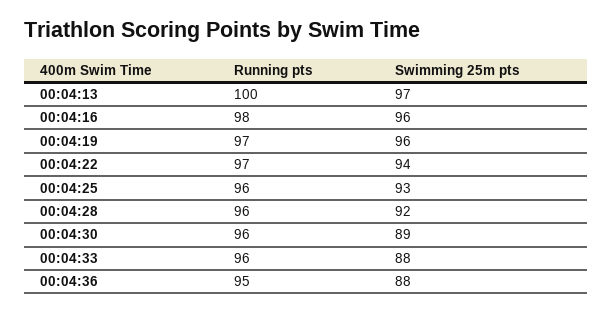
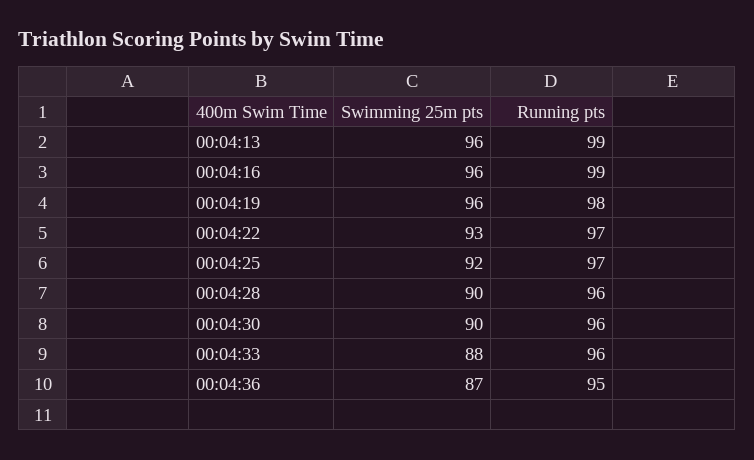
Running pts, 00:04:13: 100 -> 99
Swimming 25m pts, 00:04:13: 97 -> 96
Running pts, 00:04:16: 98 -> 99
Running pts, 00:04:19: 97 -> 98
Swimming 25m pts, 00:04:22: 94 -> 93
Running pts, 00:04:25: 96 -> 97
Swimming 25m pts, 00:04:25: 93 -> 92
Swimming 25m pts, 00:04:28: 92 -> 90
Swimming 25m pts, 00:04:30: 89 -> 90
Swimming 25m pts, 00:04:36: 88 -> 87

